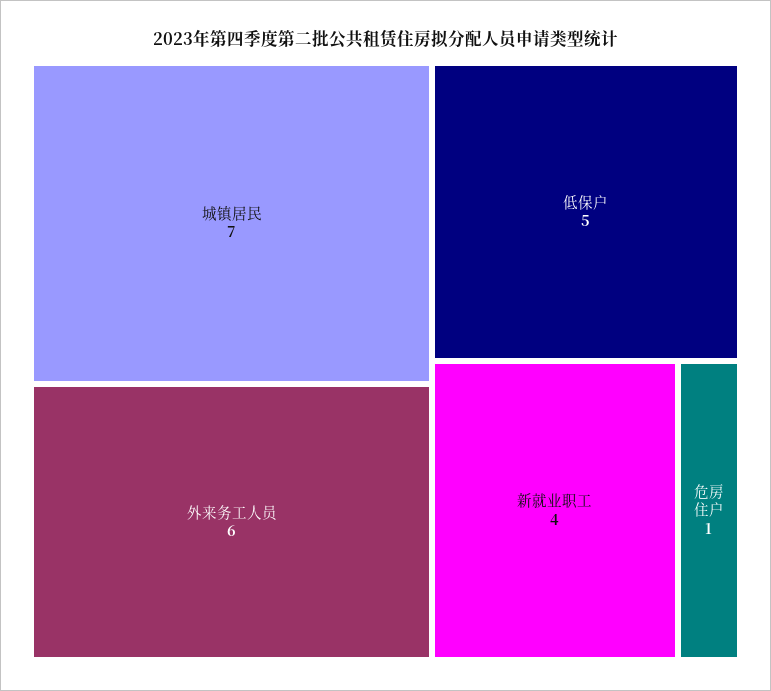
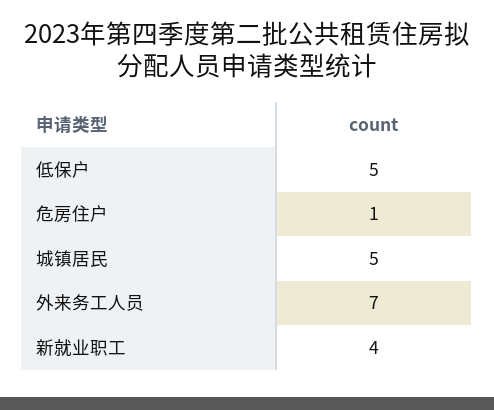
城镇居民: 7 -> 5
外来务工人员: 6 -> 7

